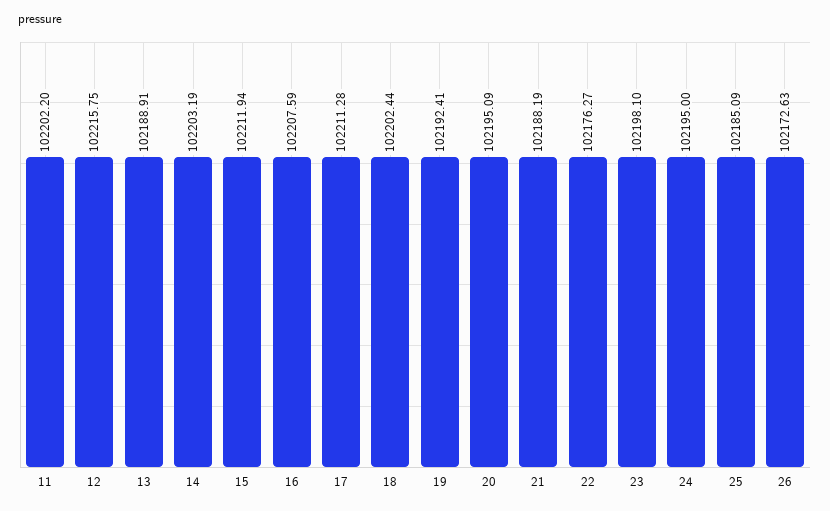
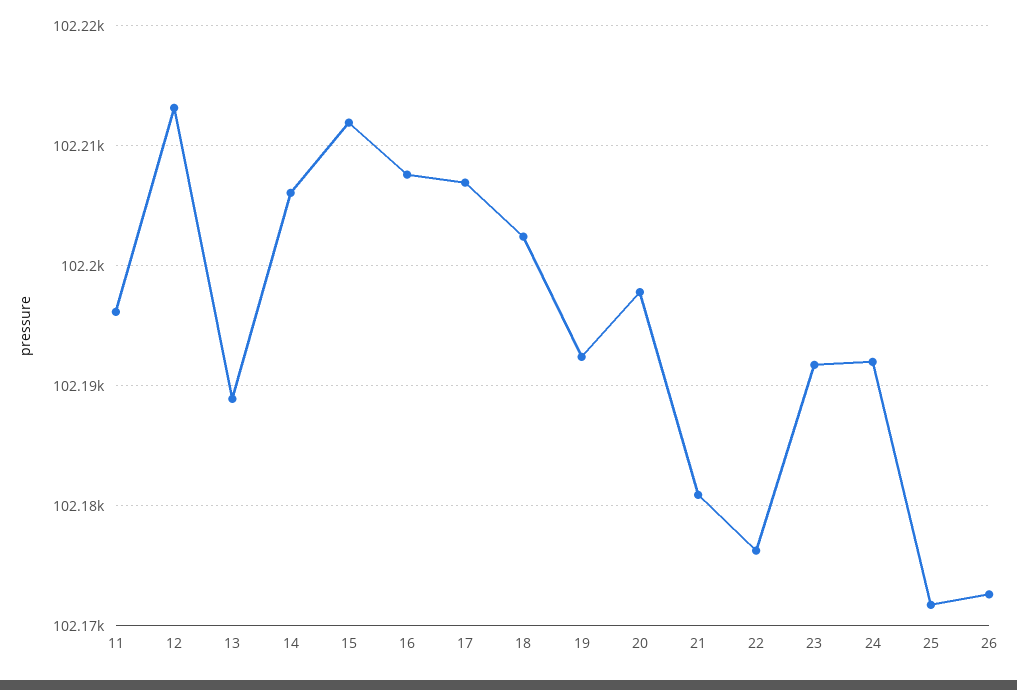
11: 102202.2 -> 102196
12: 102215.75 -> 102213
14: 102203.19 -> 102206
17: 102211.28 -> 102207
20: 102195.09 -> 102198
21: 102188.19 -> 102181
23: 102198.1 -> 102192
24: 102195 -> 102192
25: 102185.09 -> 102172

